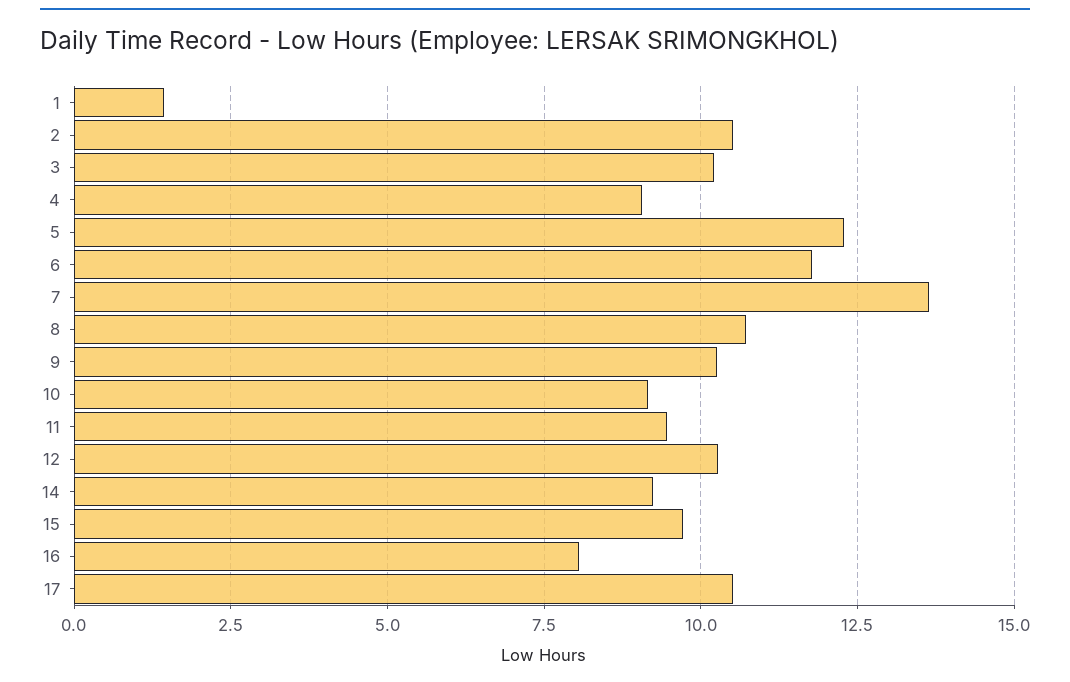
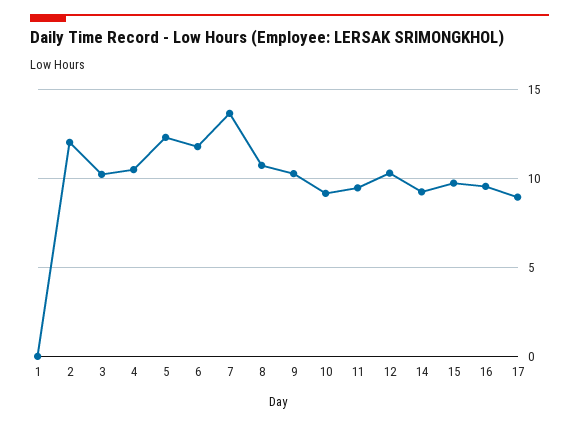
1: 1.5 -> 0
2: 10.5 -> 12
4: 9 -> 10.5
16: 8 -> 9.5
17: 10.5 -> 9

